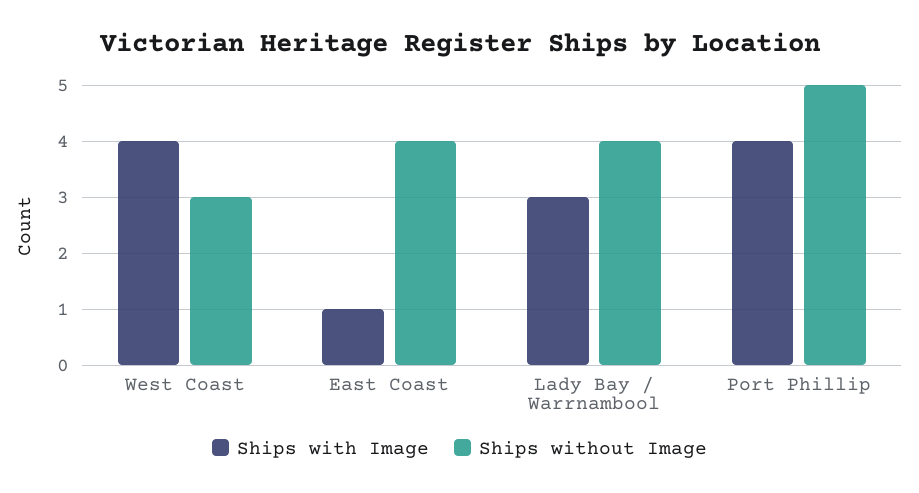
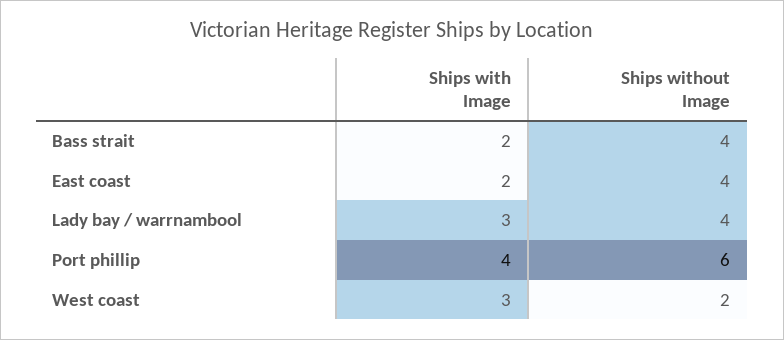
Ships with Image, West Coast: 4 -> 3
Ships without Image, West Coast: 3 -> 2
Ships with Image, East Coast: 1 -> 2
Ships without Image, Port Phillip: 5 -> 6
Ships with Image, Bass strait: none -> 2
Ships without Image, Bass strait: none -> 4

